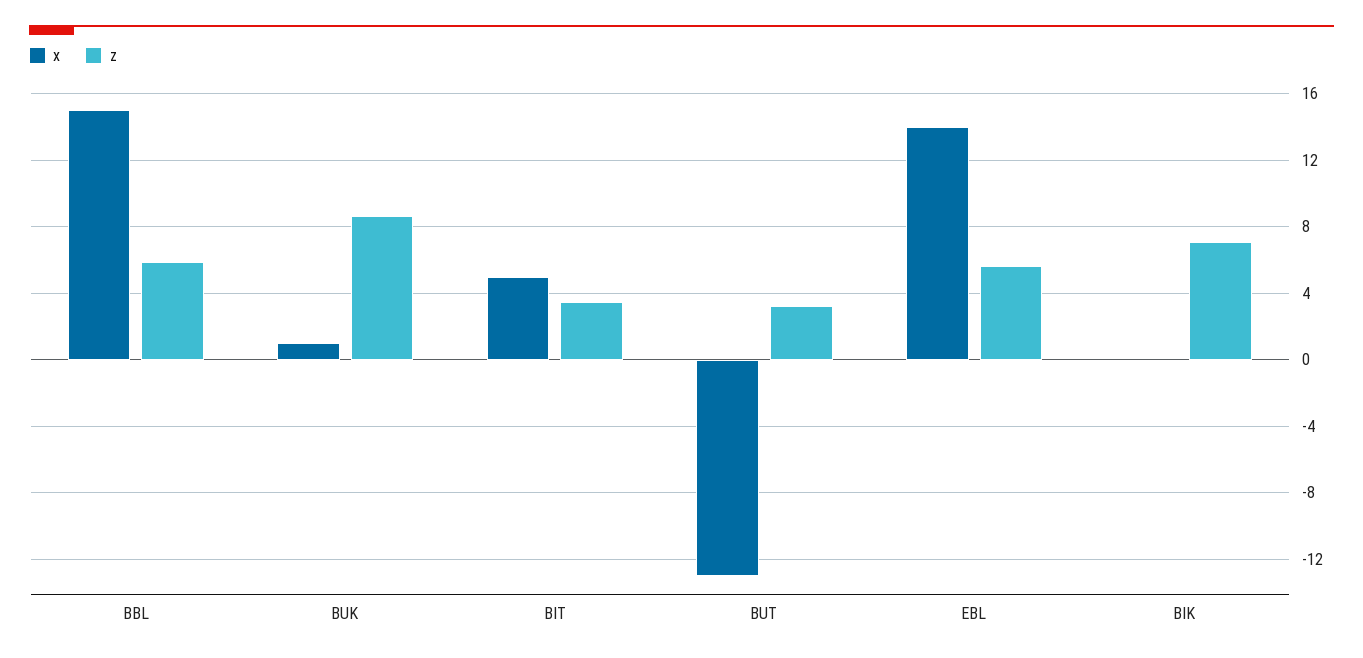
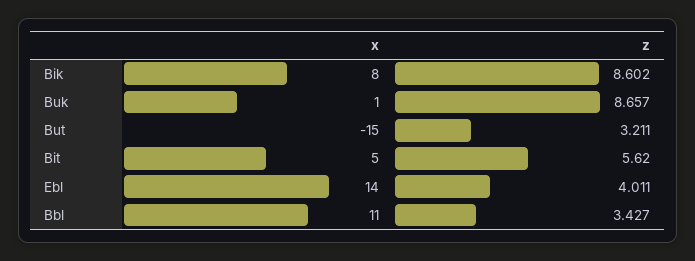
x, BBL: 15 -> 11
z, BBL: 6 -> 3.427
z, BIT: 3.5 -> 5.62
x, BUT: -13 -> -15
z, EBL: 5.5 -> 4.011
x, BIK: 0 -> 8
z, BIK: 7 -> 8.602

